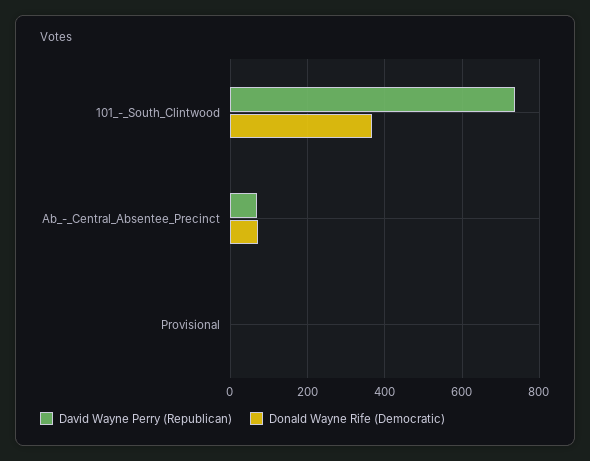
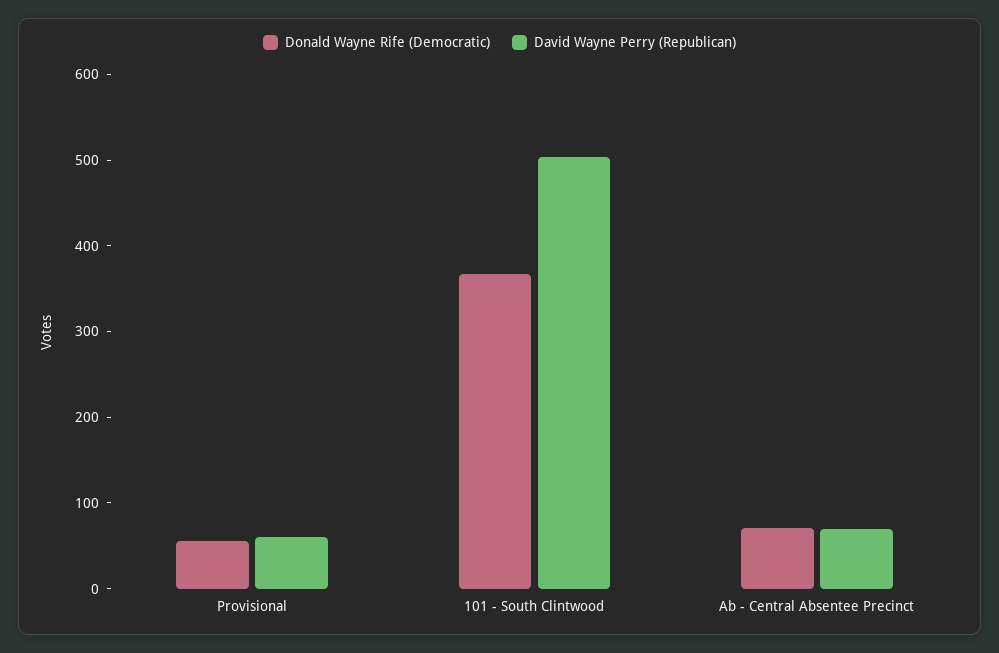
David Wayne Perry (Republican), 101_-_South_Clintwood: 740 -> 500
David Wayne Perry (Republican), Provisional: 0 -> 60
Donald Wayne Rife (Democratic), Provisional: 0 -> 60

